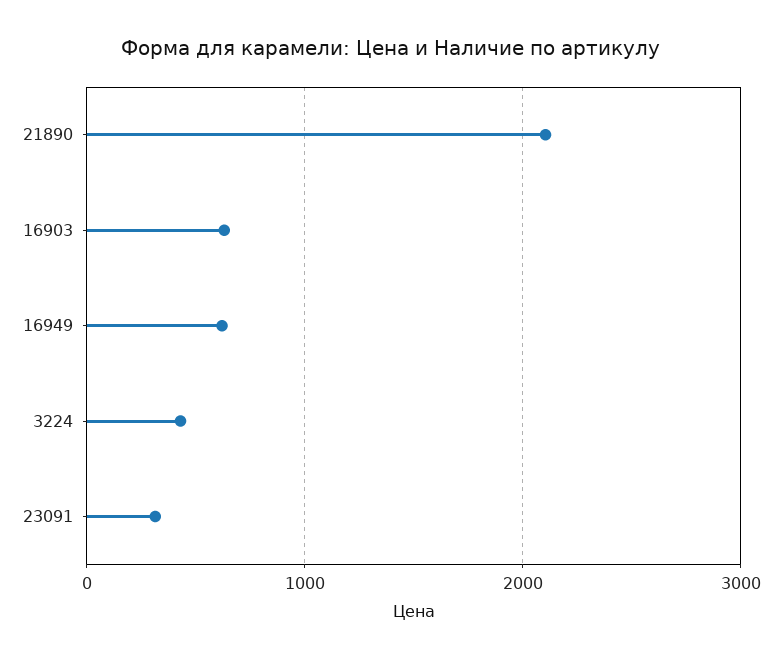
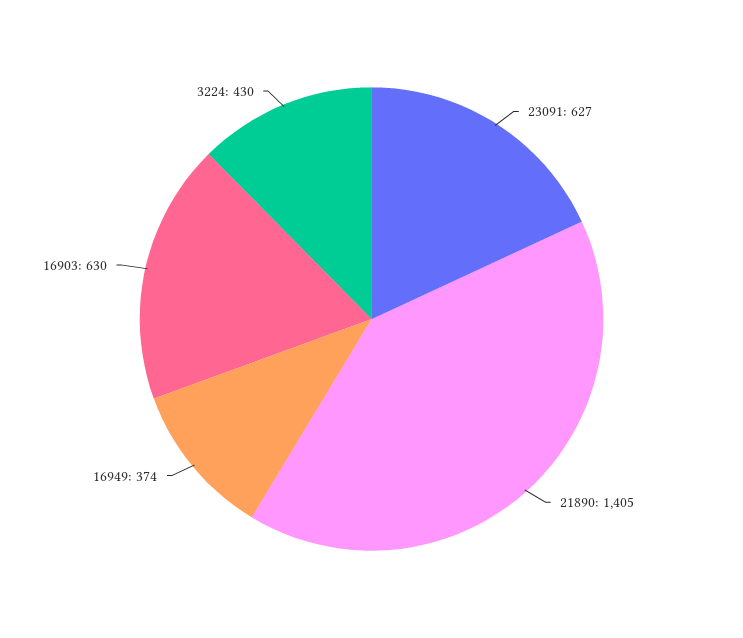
21890: 2100 -> 1405
16949: 600 -> 374
23091: 300 -> 627

